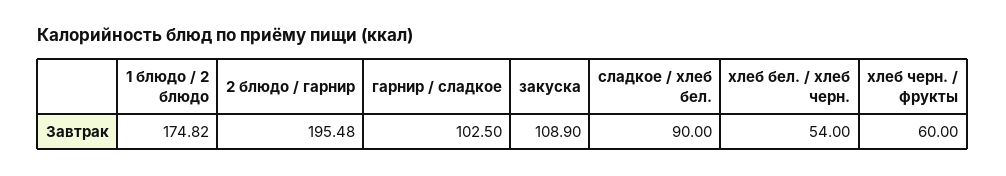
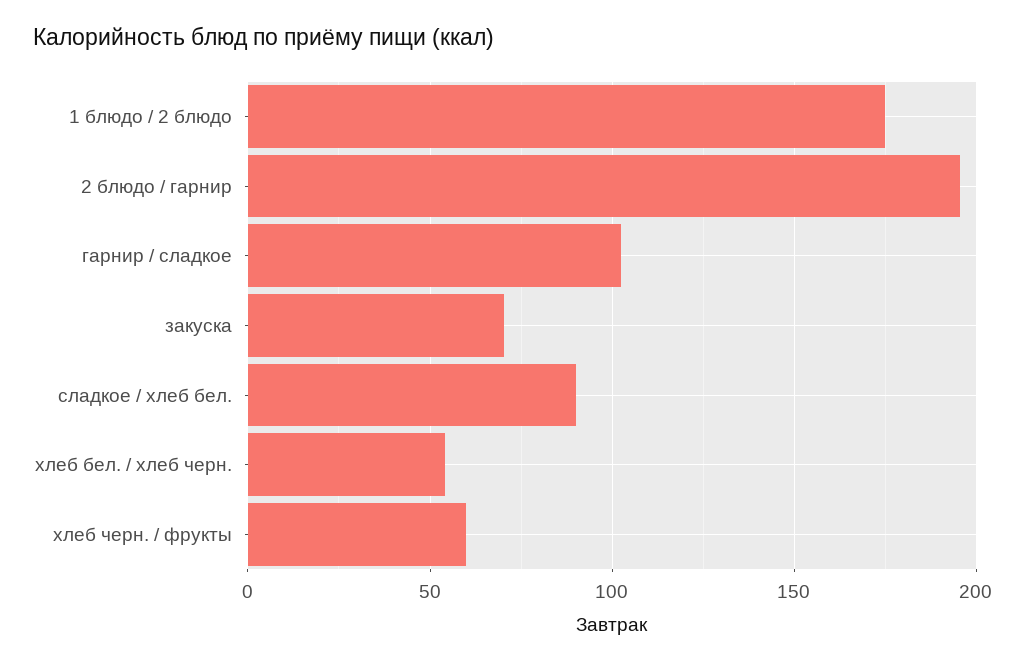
закуска: 108.9 -> 70

